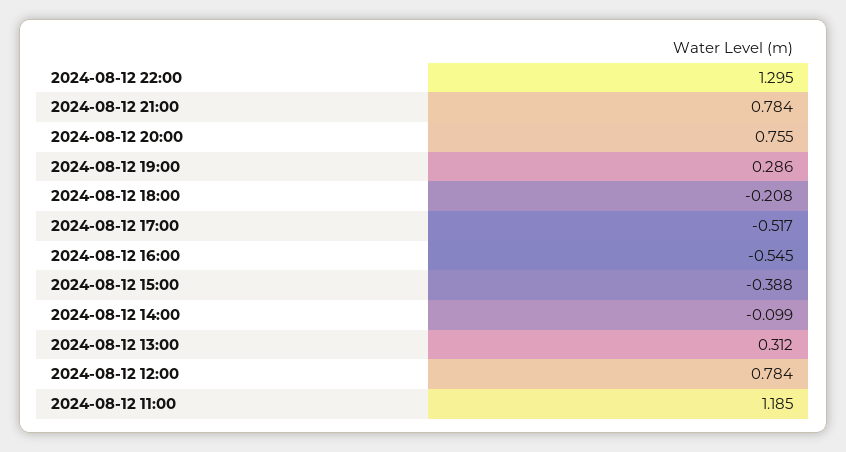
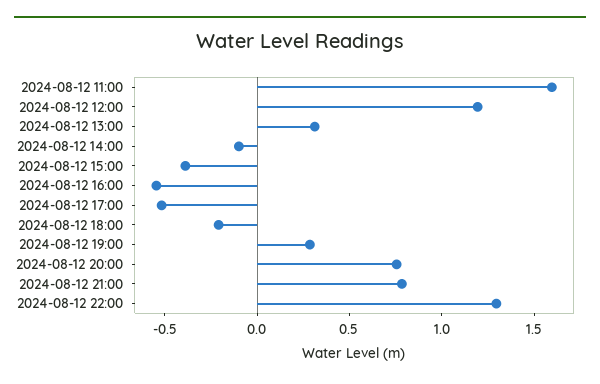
2024-08-12 12:00: 0.784 -> 1.2
2024-08-12 11:00: 1.185 -> 1.6

